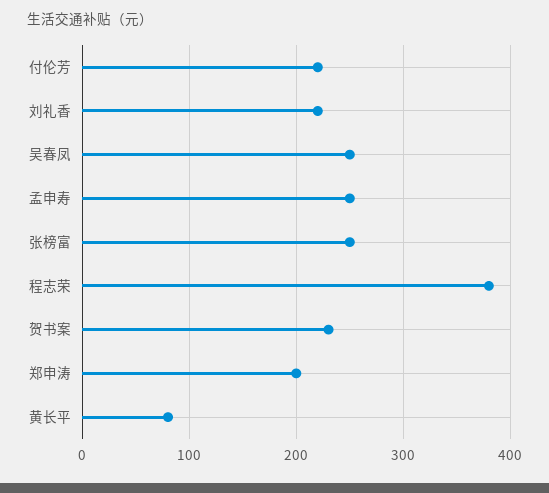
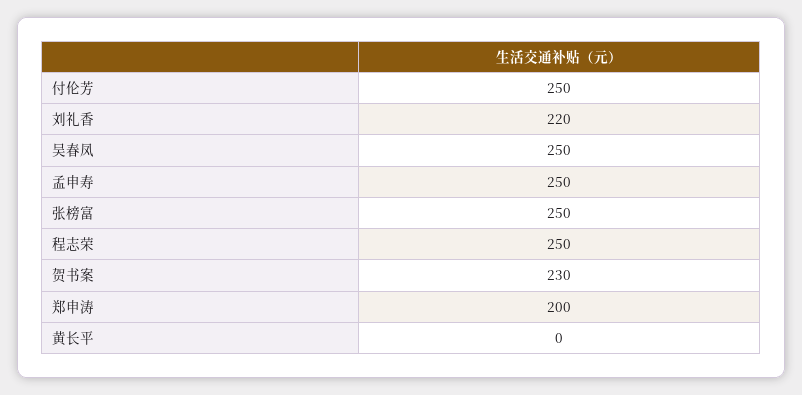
付伦芳: 220 -> 250
程志荣: 380 -> 250
黄长平: 80 -> 0

